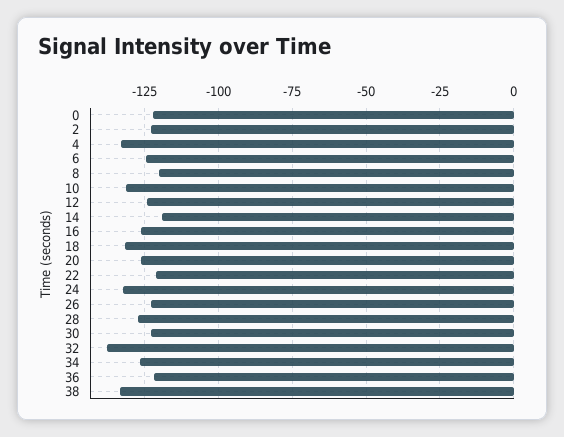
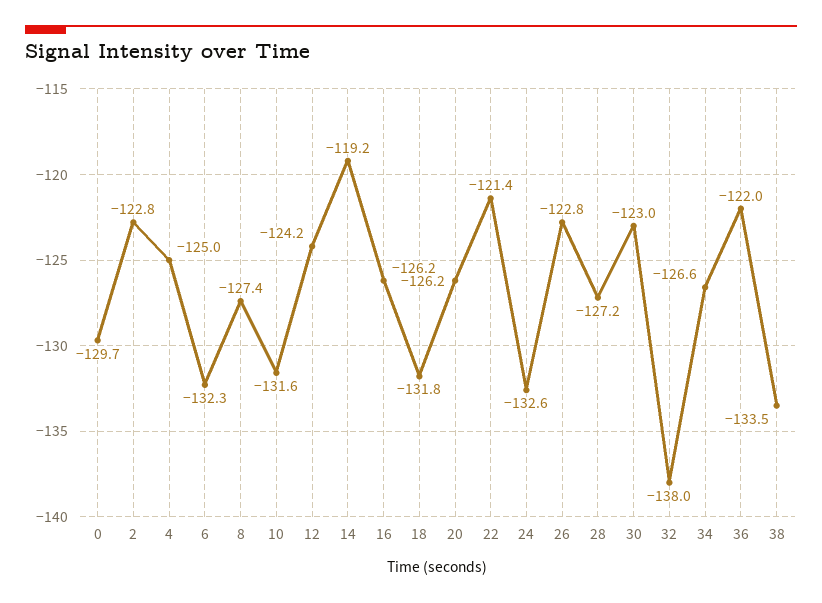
0: -122.5 -> -129.7
4: -132.5 -> -125
6: -125 -> -132.3
8: -120 -> -127.4

